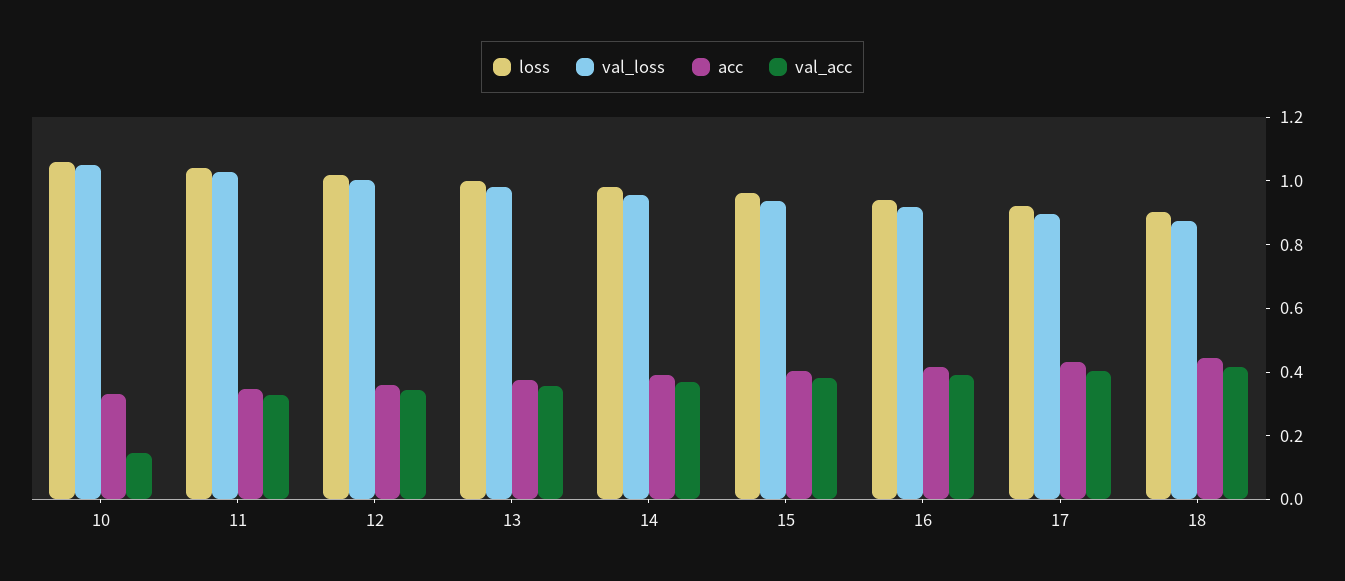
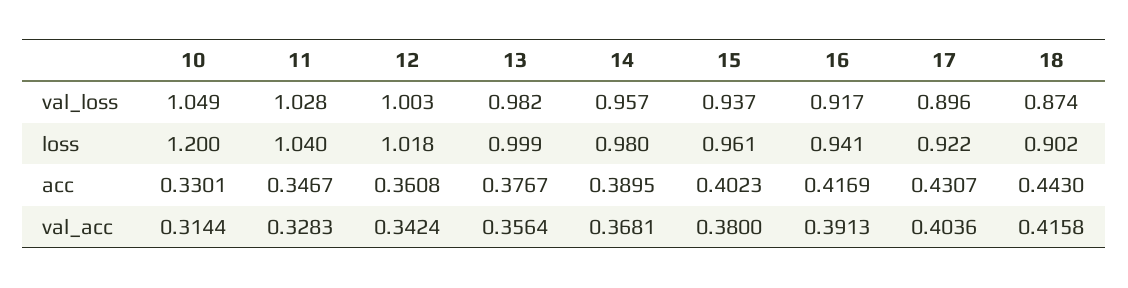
loss, 10: 1.05 -> 1.2
val_acc, 10: 0.15 -> 0.3144

